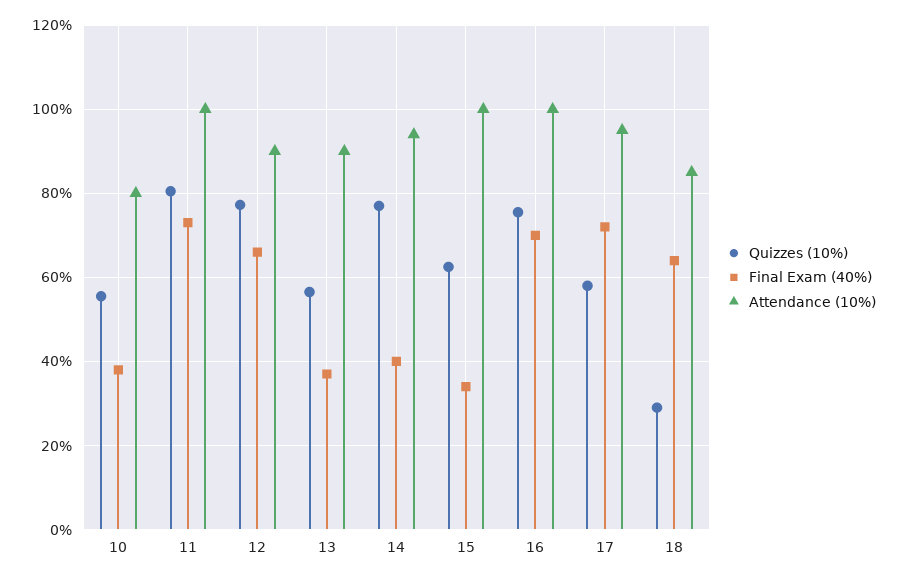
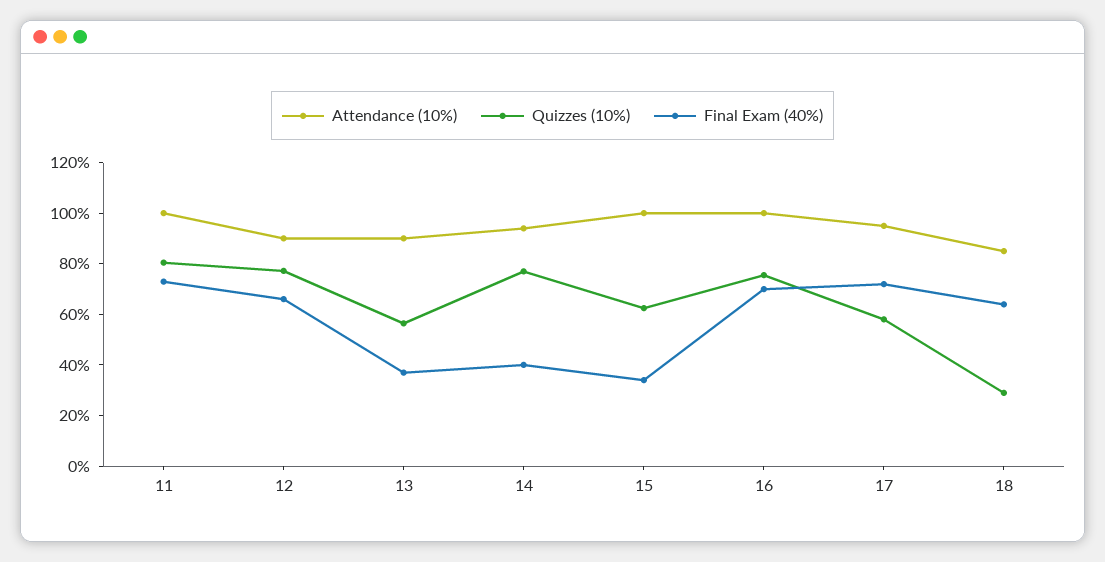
Quizzes (10%), 10: 56 -> none
Final Exam (40%), 10: 38 -> none
Attendance (10%), 10: 80 -> none

